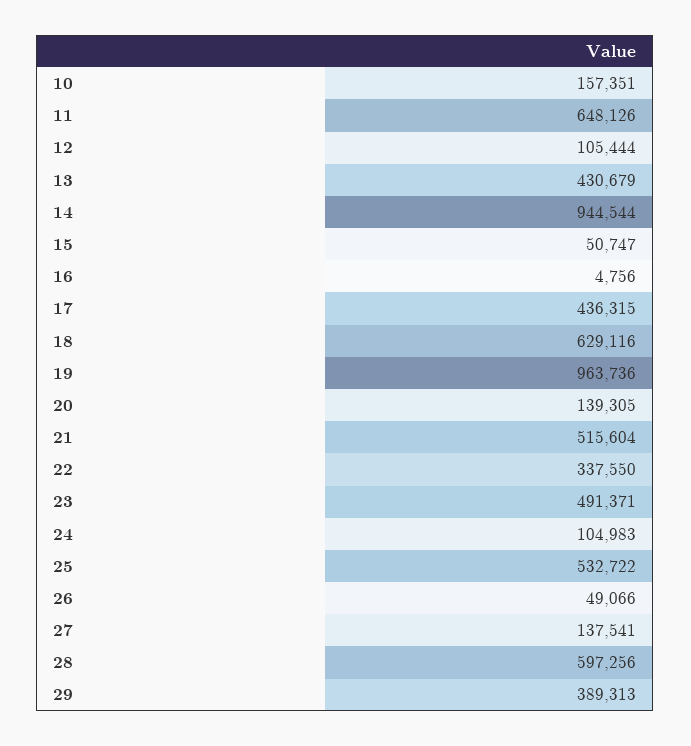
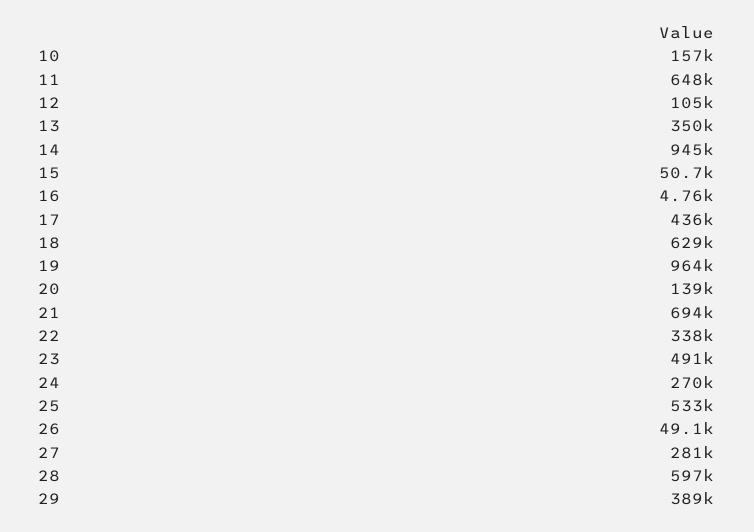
13: 430679 -> 350000
21: 515604 -> 694000
24: 104983 -> 270000
27: 137541 -> 281000

